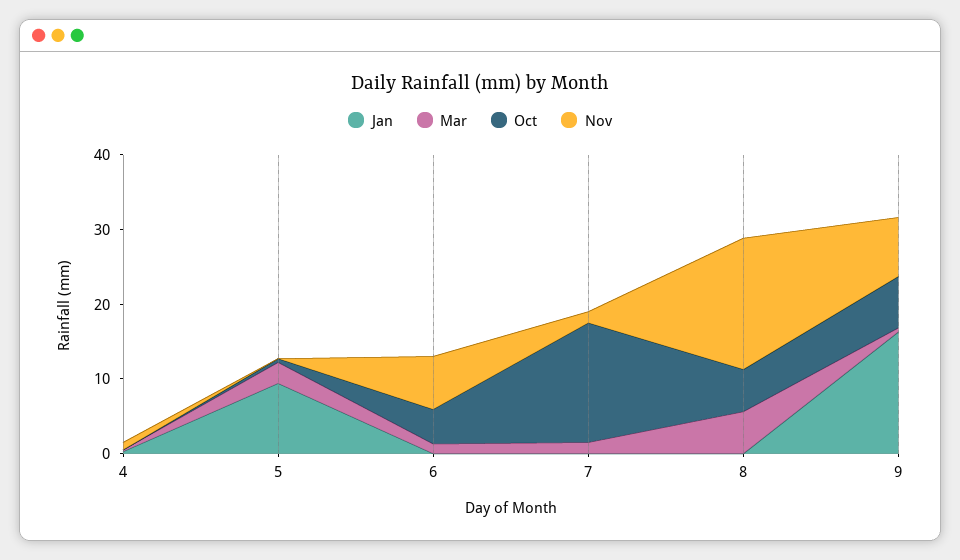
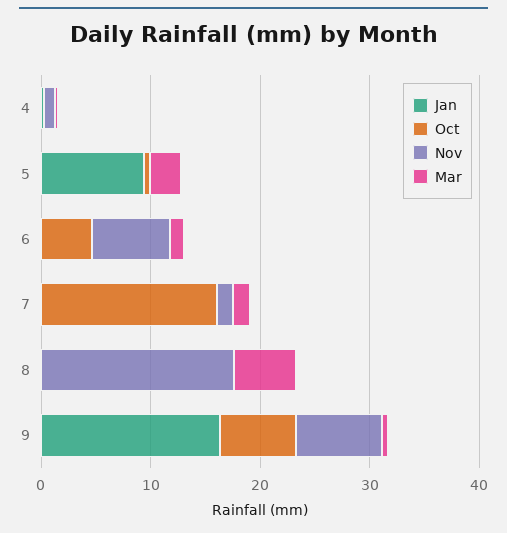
Oct, 8: 6 -> 0

